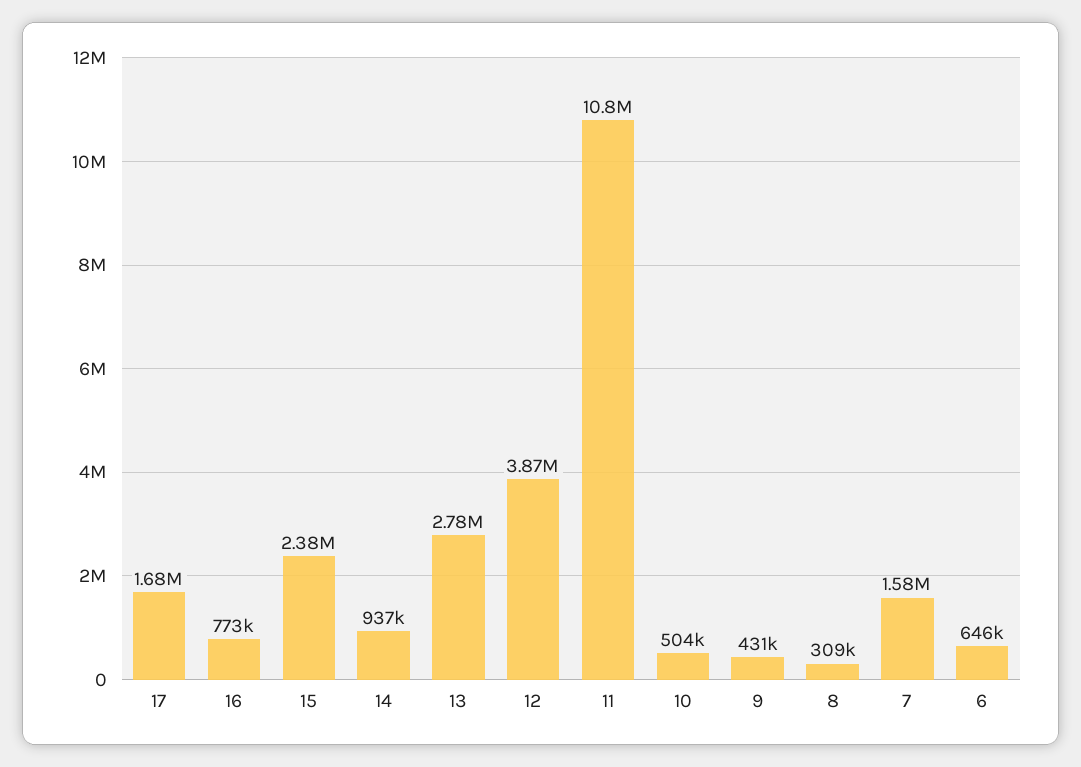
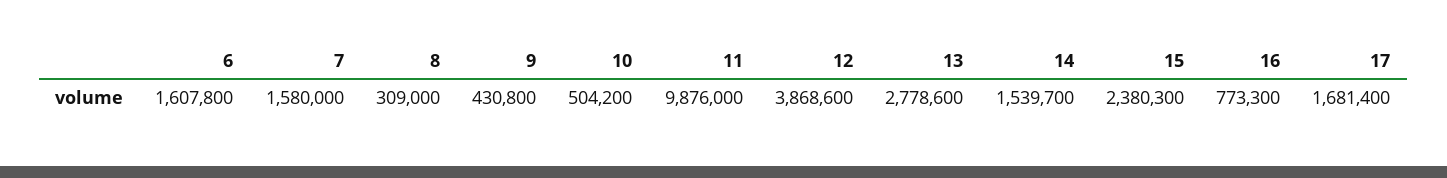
14: 937000 -> 1539700
11: 10800000 -> 9876000
6: 646000 -> 1607800

